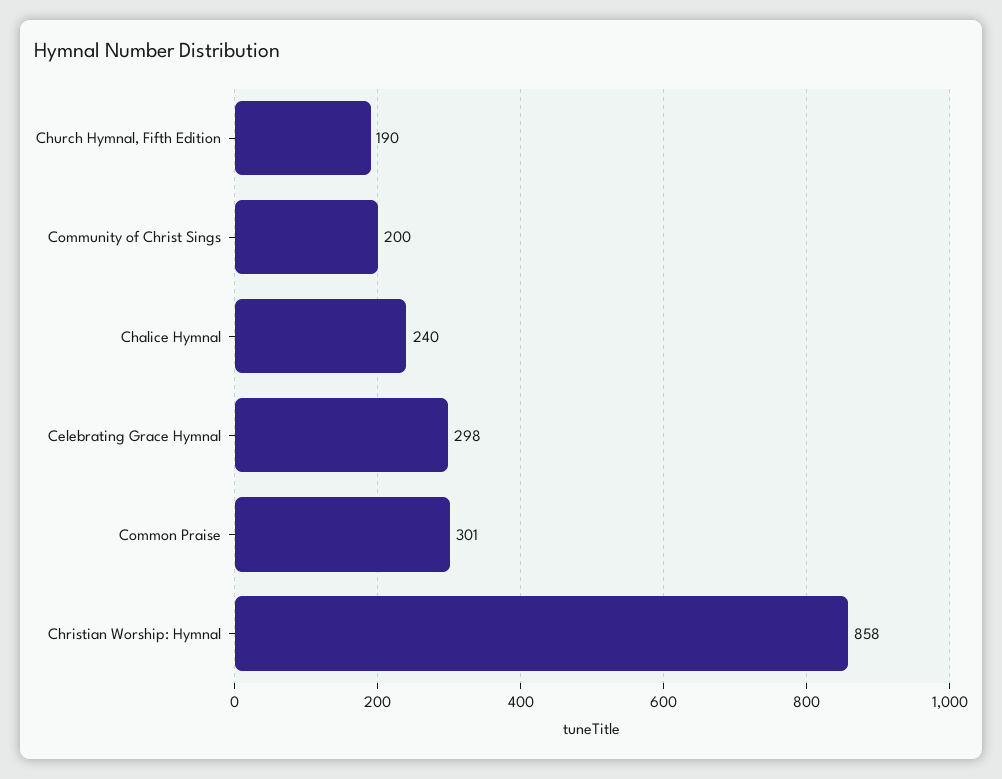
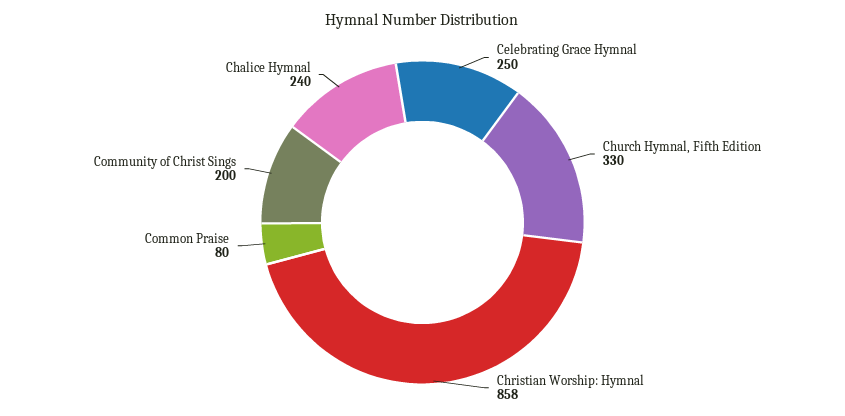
Church Hymnal, Fifth Edition: 190 -> 330
Celebrating Grace Hymnal: 298 -> 250
Common Praise: 301 -> 80

